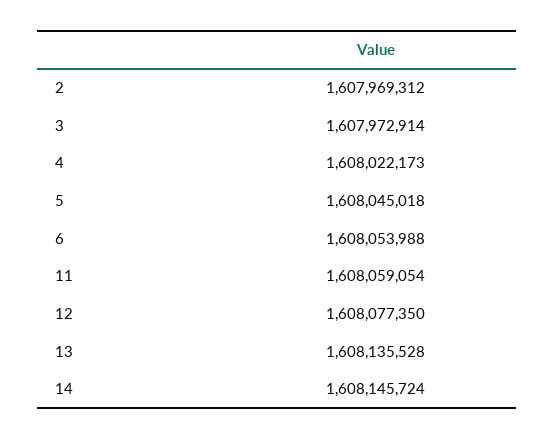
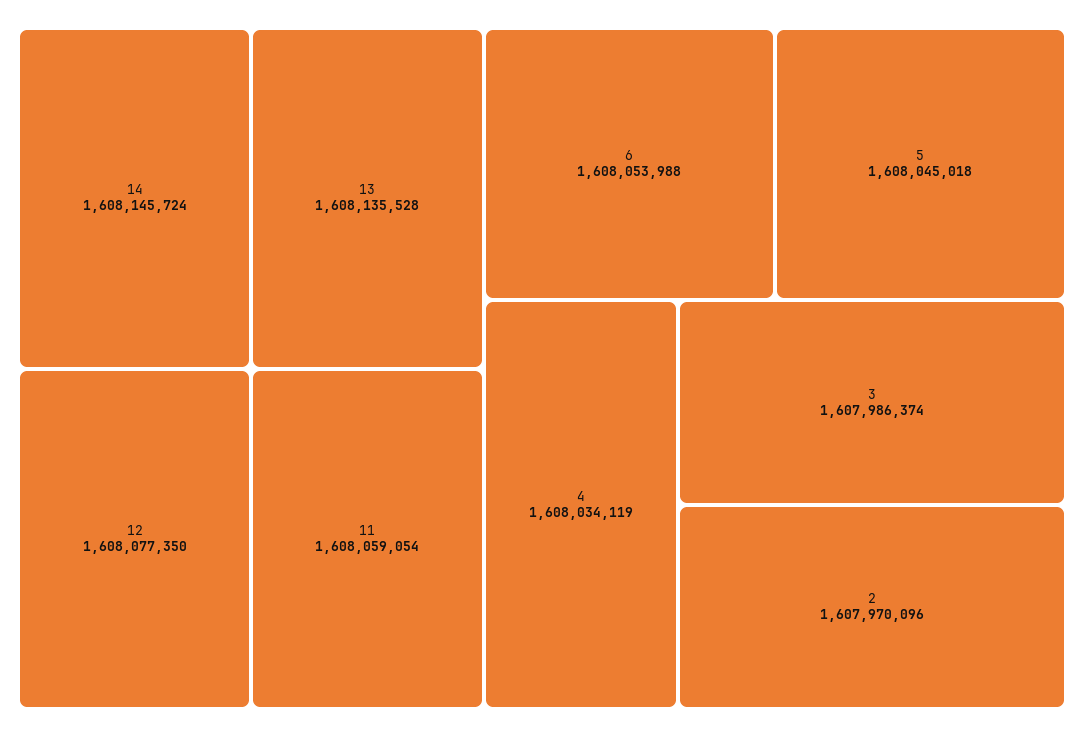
2: 1607969312 -> 1607970096
3: 1607972914 -> 1607986374
4: 1608022173 -> 1608034119

